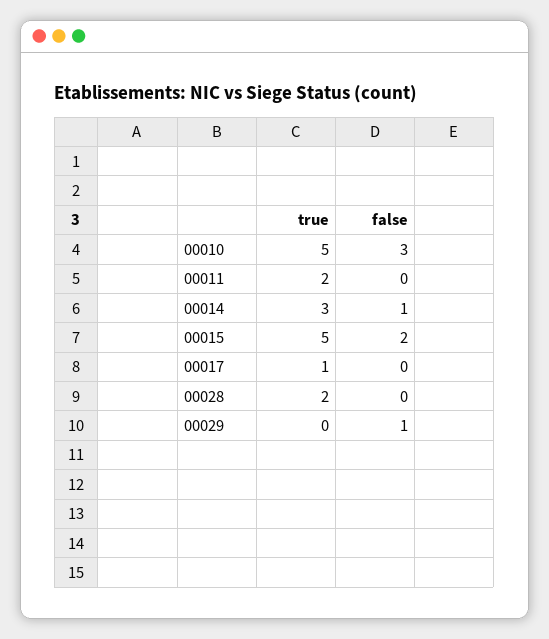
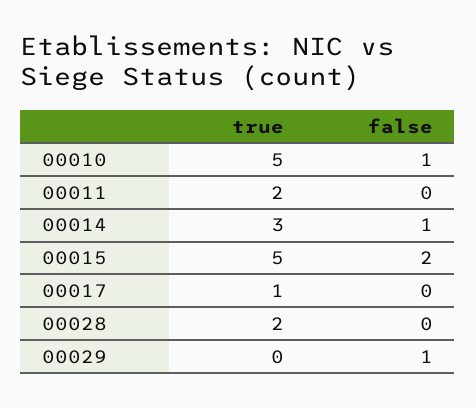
false, 00010: 3 -> 1

